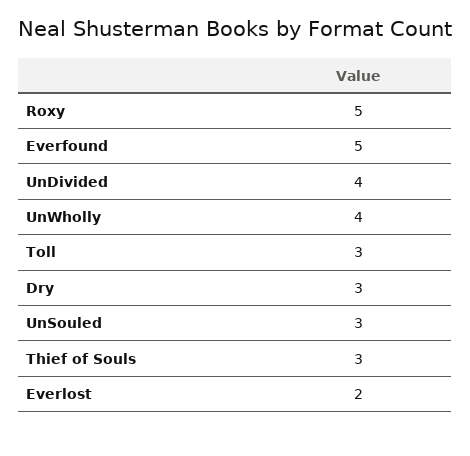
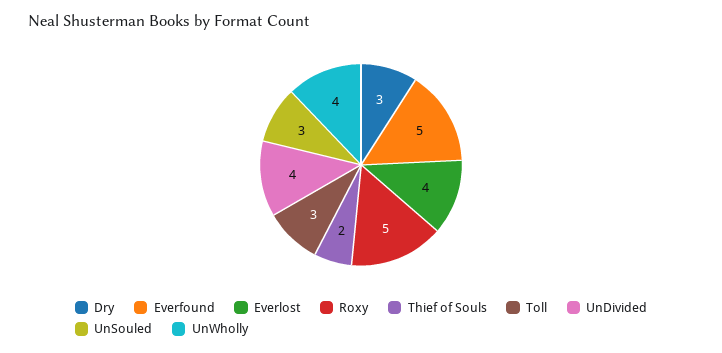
Thief of Souls: 3 -> 2
Everlost: 2 -> 4

